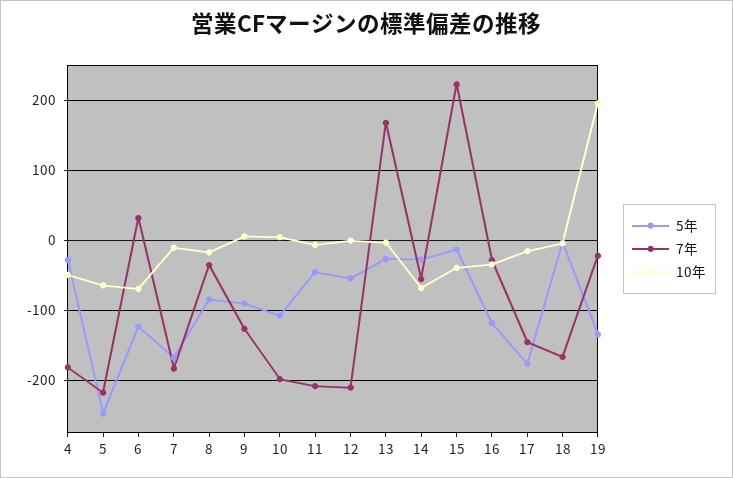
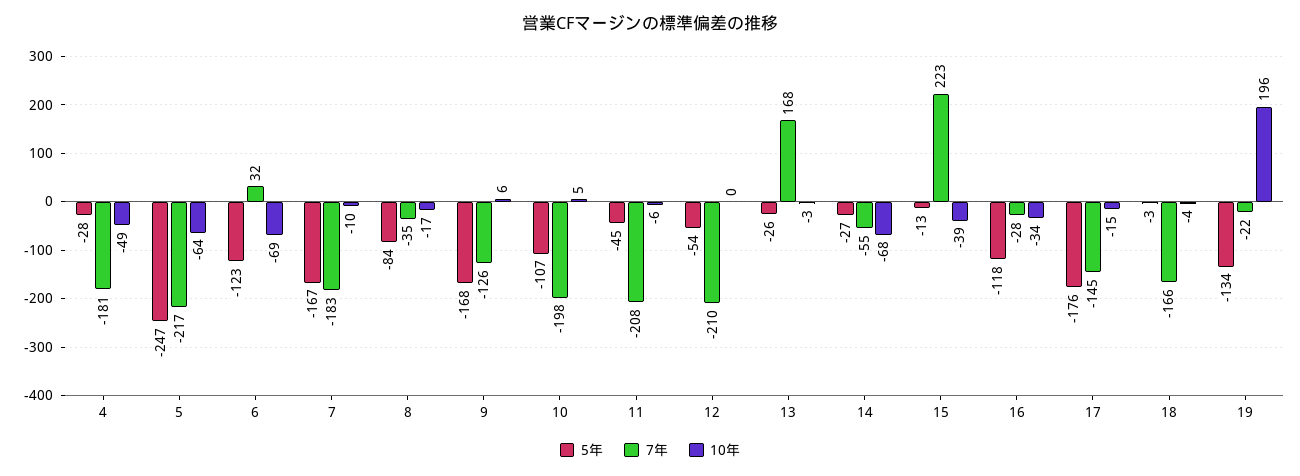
5年, 9: -90 -> -168

